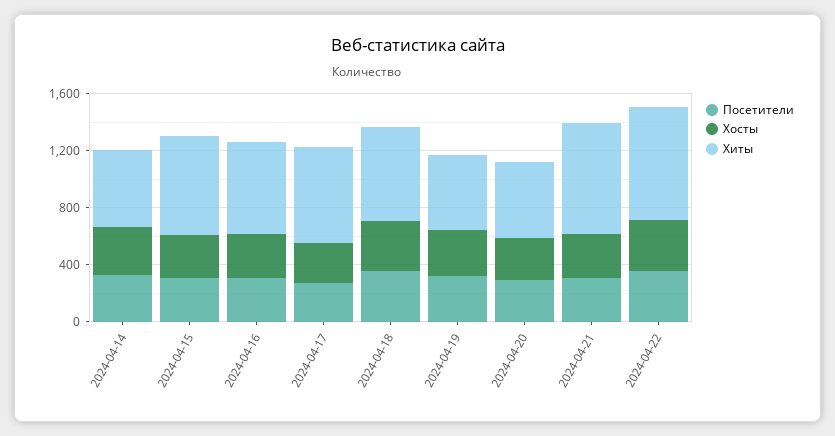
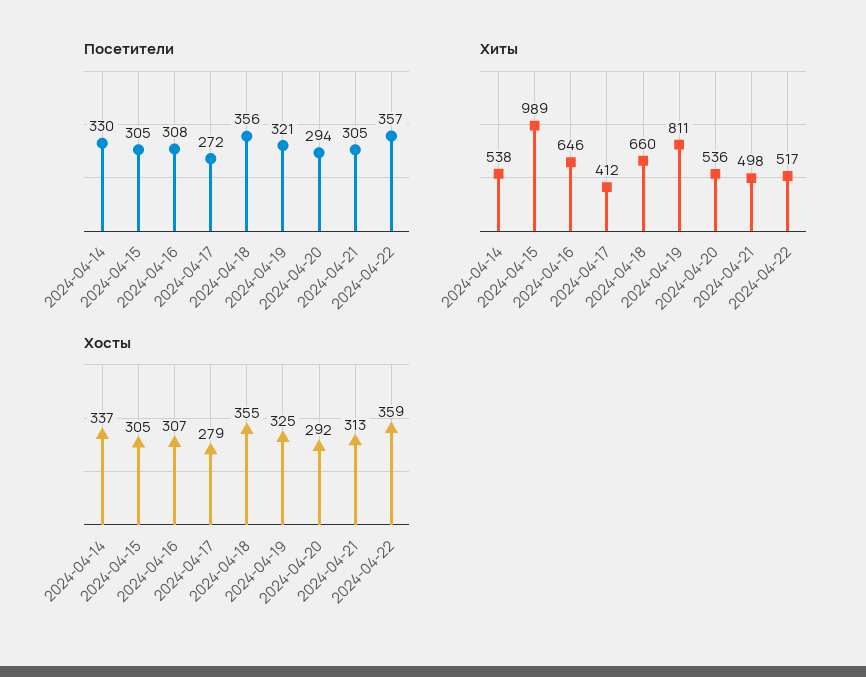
Хиты, 2024-04-15: 700 -> 989
Хиты, 2024-04-17: 700 -> 412
Хиты, 2024-04-19: 500 -> 811
Хиты, 2024-04-21: 800 -> 498
Хиты, 2024-04-22: 800 -> 517

